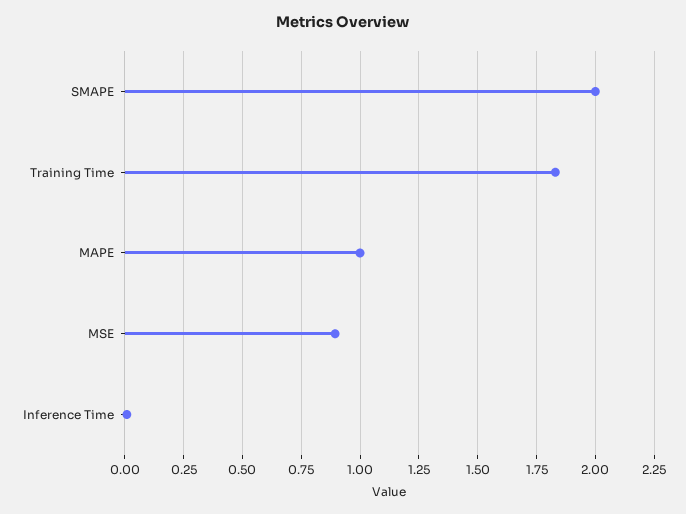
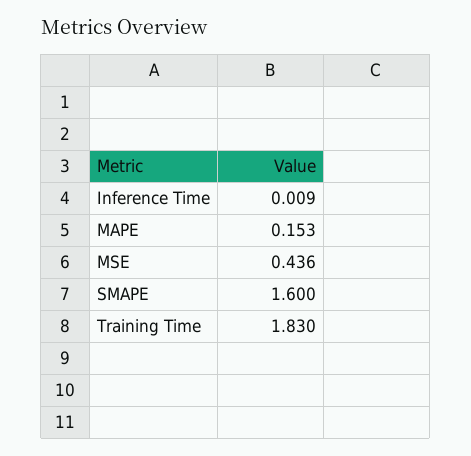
SMAPE: 2 -> 1.6
MAPE: 1 -> 0.153
MSE: 0.9 -> 0.436

